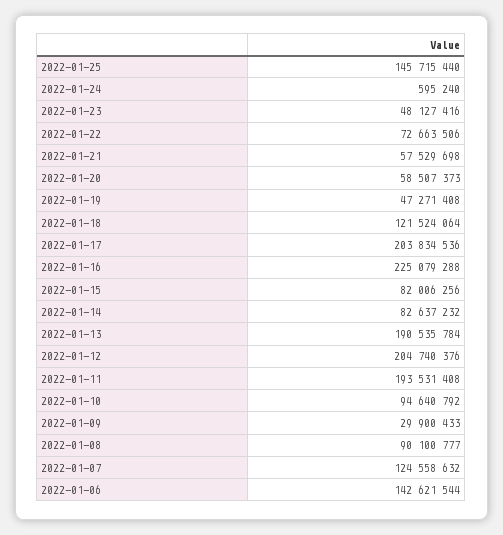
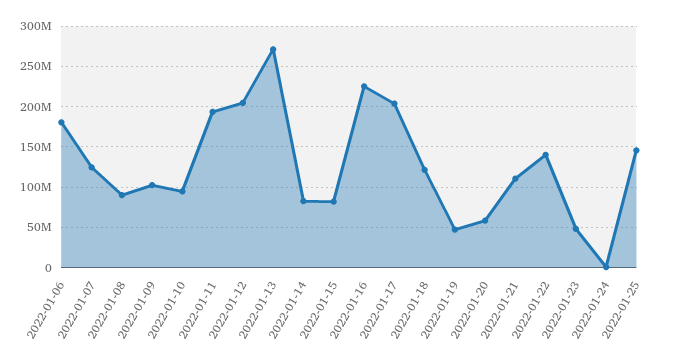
2022-01-22: 72663506 -> 140000000
2022-01-21: 57529698 -> 110000000
2022-01-13: 190535784 -> 270000000
2022-01-09: 29900433 -> 100000000
2022-01-06: 142621544 -> 180000000

